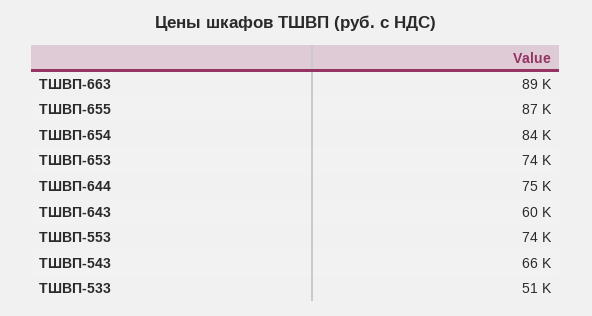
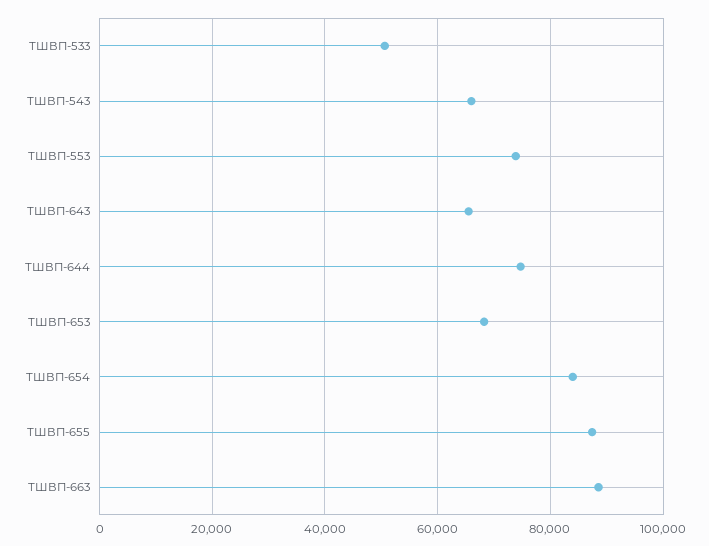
ТШВП-653: 74000 -> 68000
ТШВП-643: 60000 -> 66000

